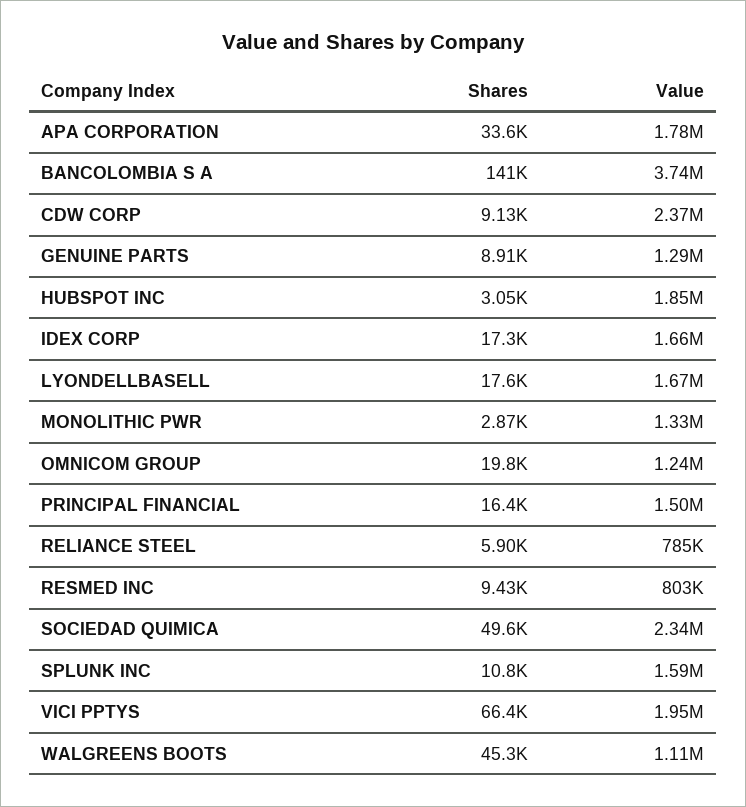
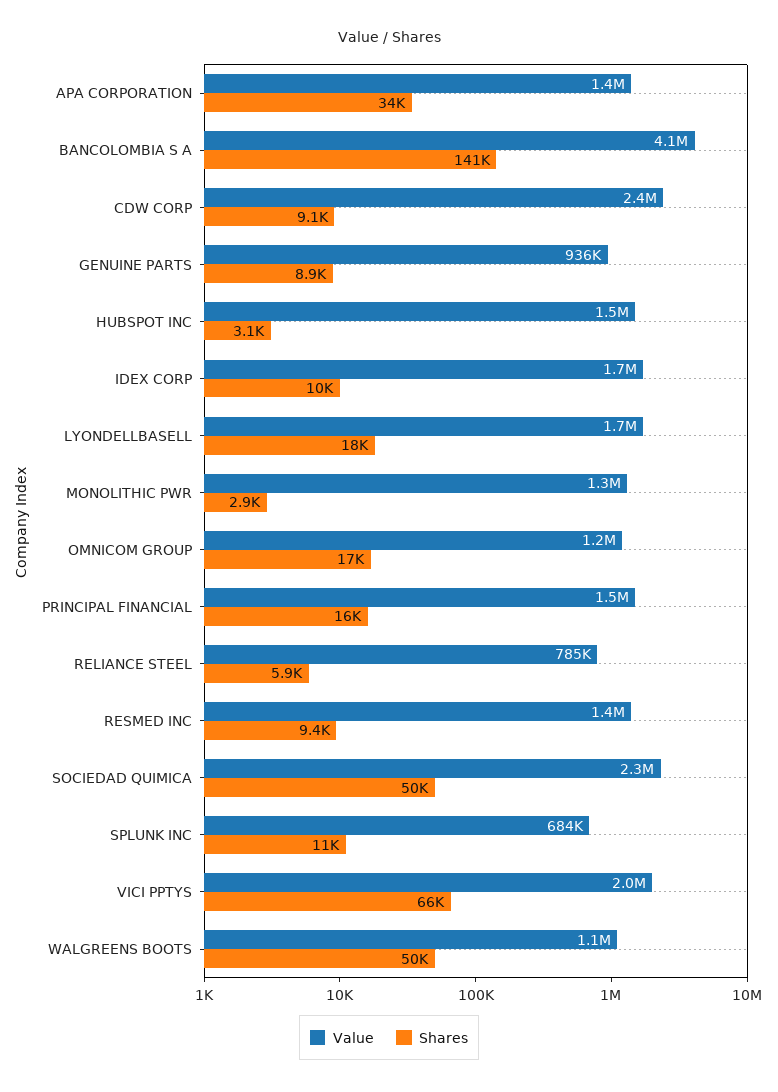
Value, APA CORPORATION: 1780000 -> 1400000
Value, BANCOLOMBIA S A: 3740000 -> 4100000
Value, GENUINE PARTS: 1290000 -> 936000
Value, HUBSPOT INC: 1850000 -> 1500000
Shares, IDEX CORP: 17300 -> 10000
Shares, OMNICOM GROUP: 19800 -> 17000
Value, RESMED INC: 803000 -> 1400000
Value, SPLUNK INC: 1590000 -> 684000
Shares, WALGREENS BOOTS: 45300 -> 50000

